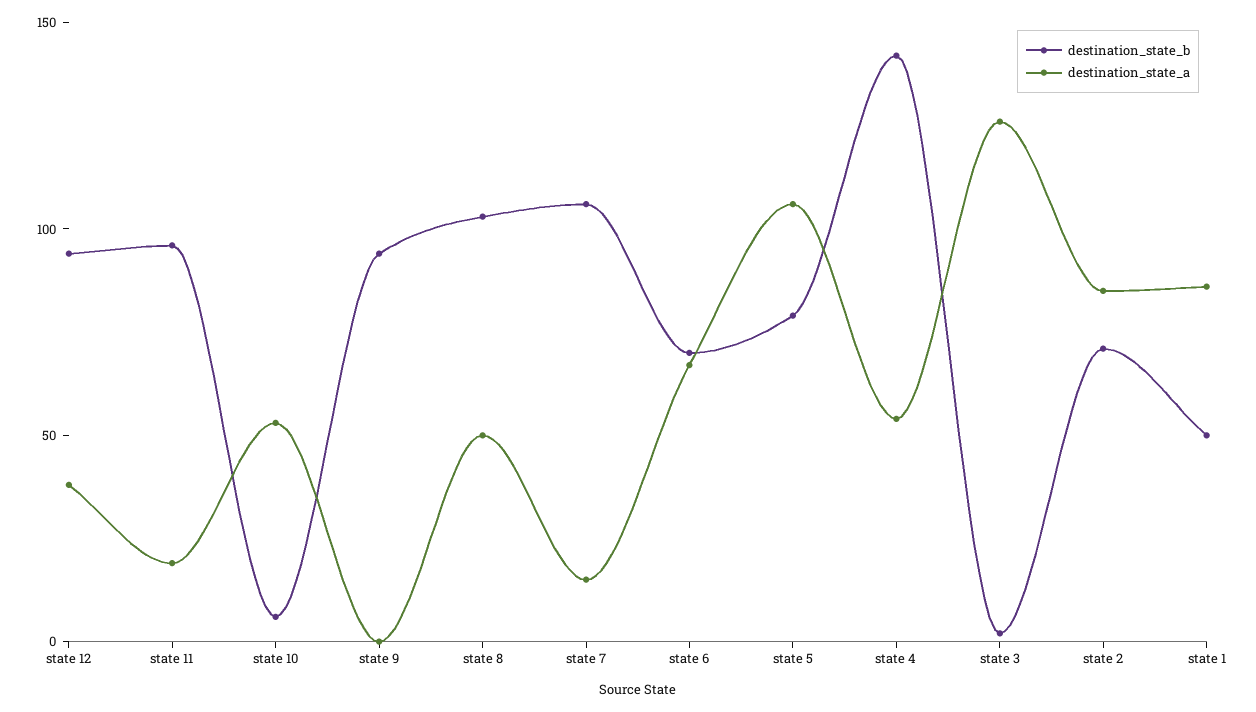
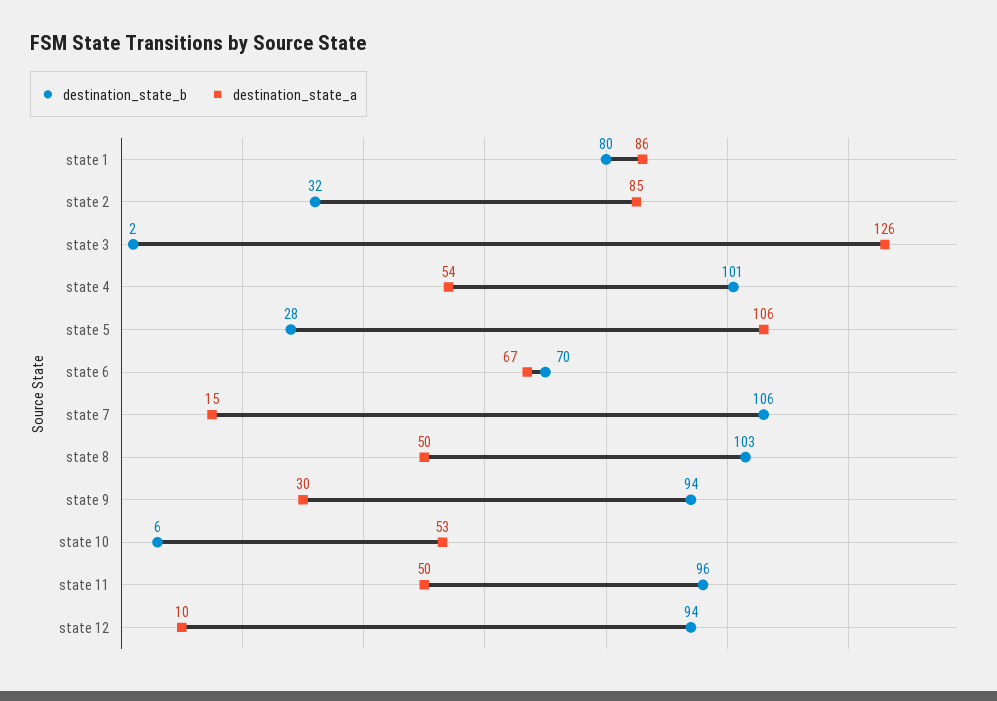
destination_state_a, state 12: 40 -> 10
destination_state_a, state 11: 20 -> 50
destination_state_a, state 9: 0 -> 30
destination_state_b, state 5: 80 -> 28
destination_state_b, state 4: 140 -> 101
destination_state_b, state 2: 70 -> 32
destination_state_b, state 1: 50 -> 80

